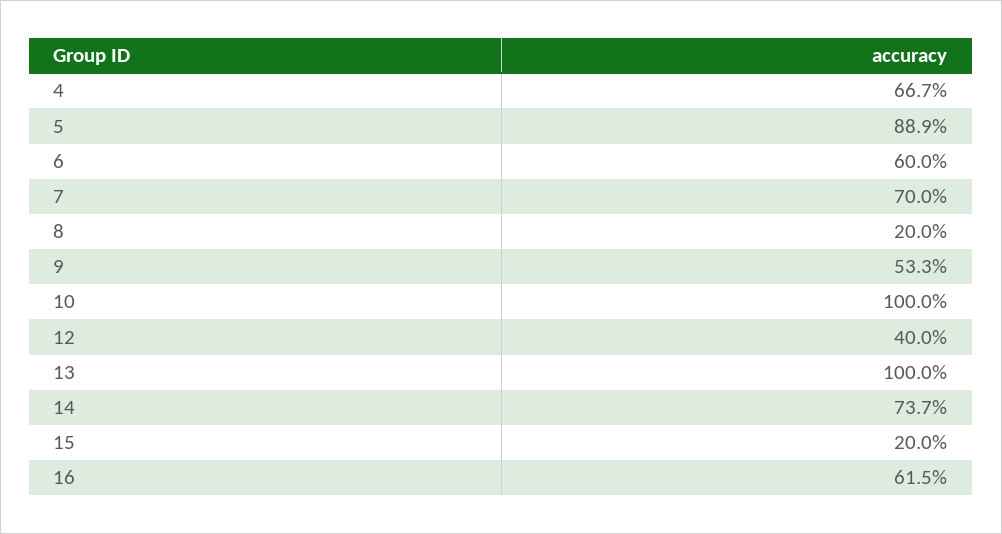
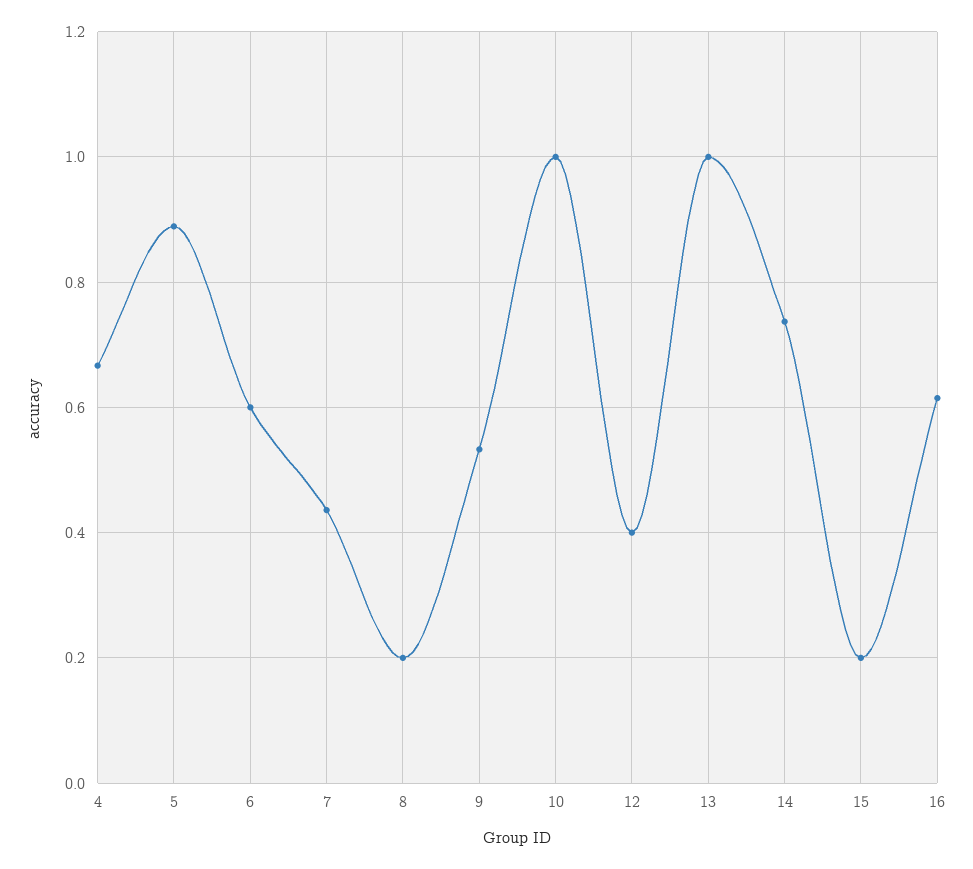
7: 0.7 -> 0.44

